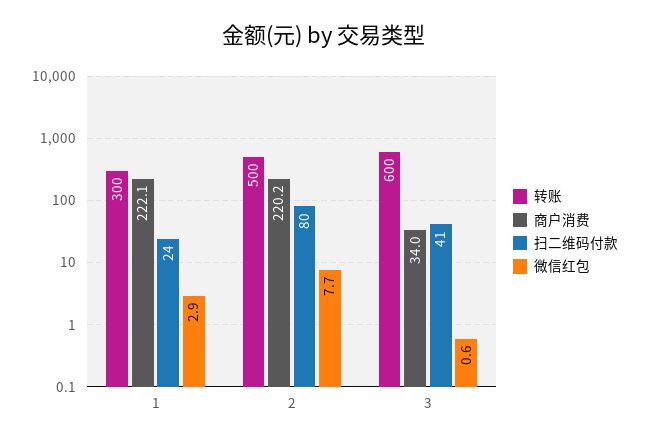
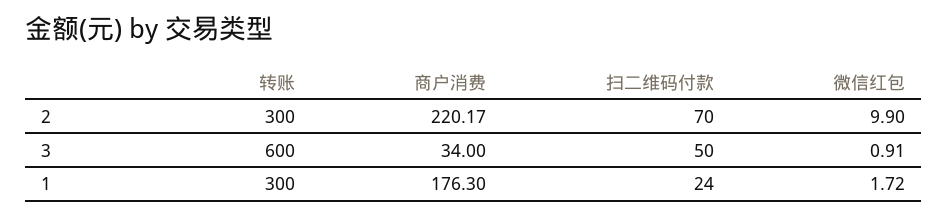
商户消费, 1: 222.1 -> 176.3
微信红包, 1: 2.9 -> 1.72
转账, 2: 500 -> 300
扫二维码付款, 2: 80 -> 70
微信红包, 2: 7.7 -> 9.9
扫二维码付款, 3: 41 -> 50
微信红包, 3: 0.6 -> 0.91

